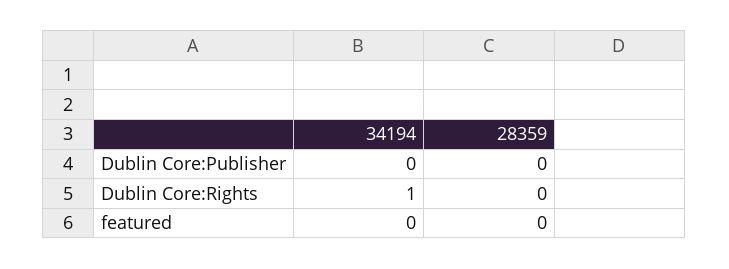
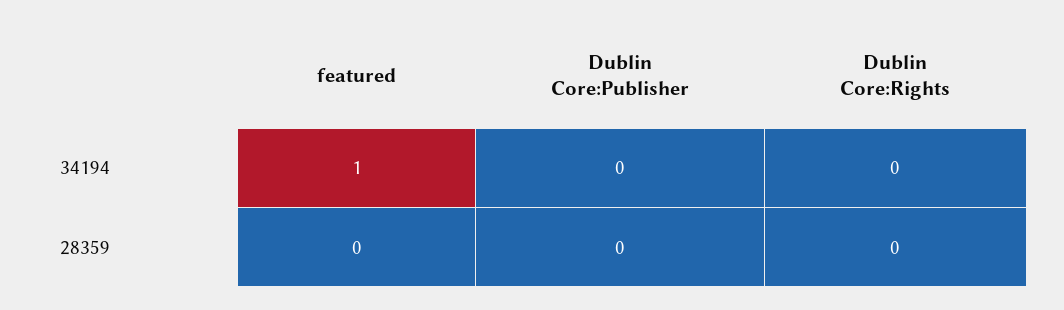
34194, Dublin Core:Rights: 1 -> 0
34194, featured: 0 -> 1

